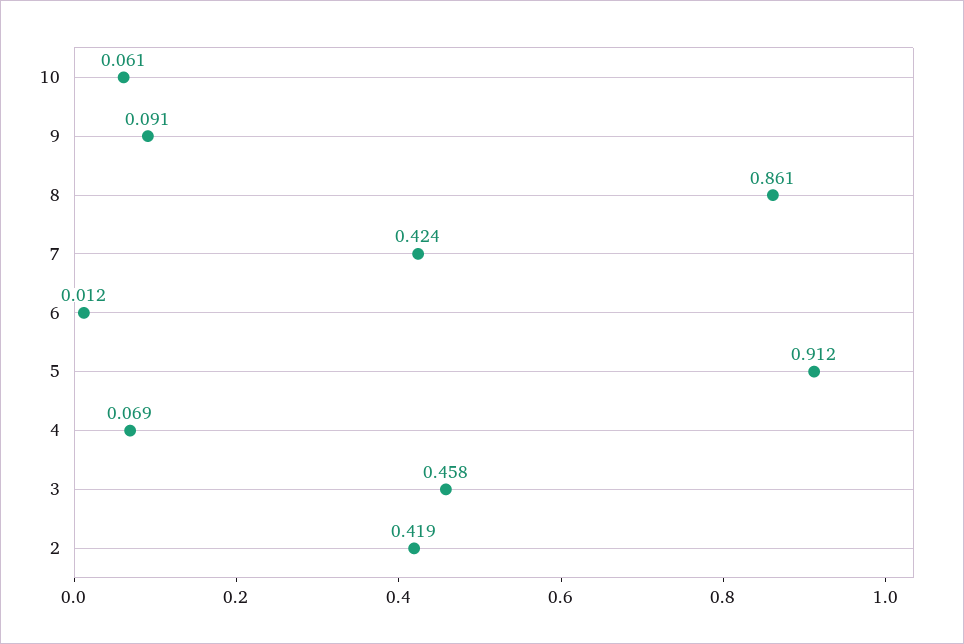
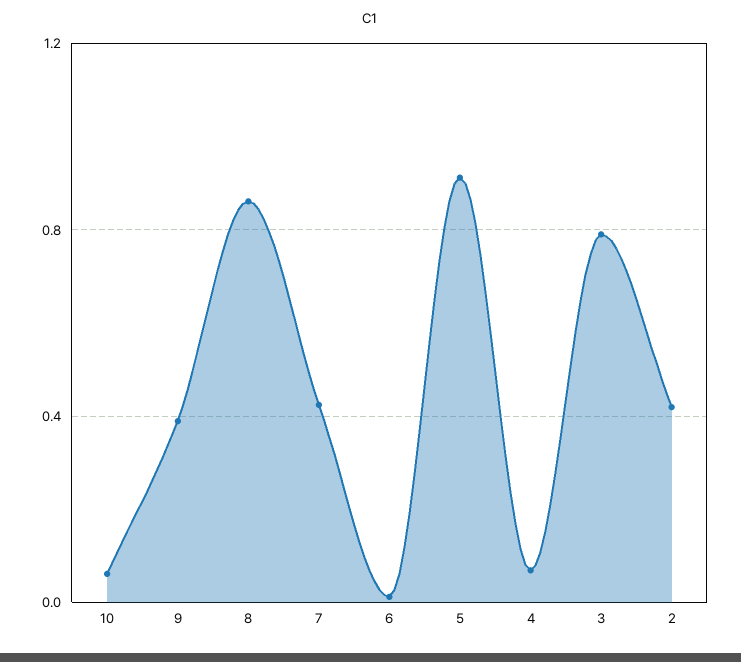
9: 0.091 -> 0.4
3: 0.458 -> 0.8

